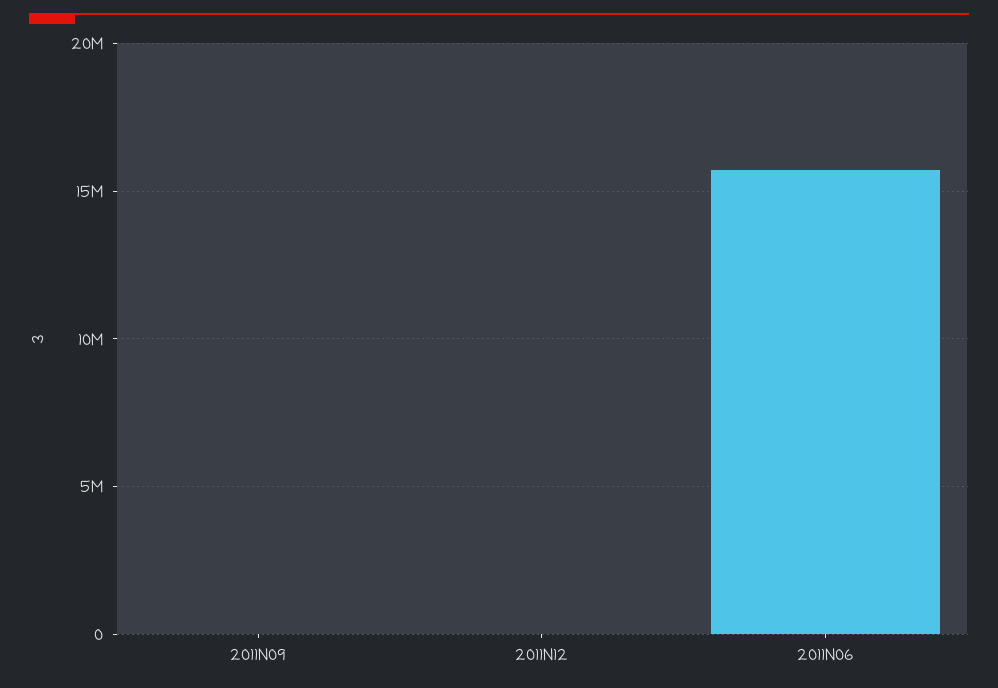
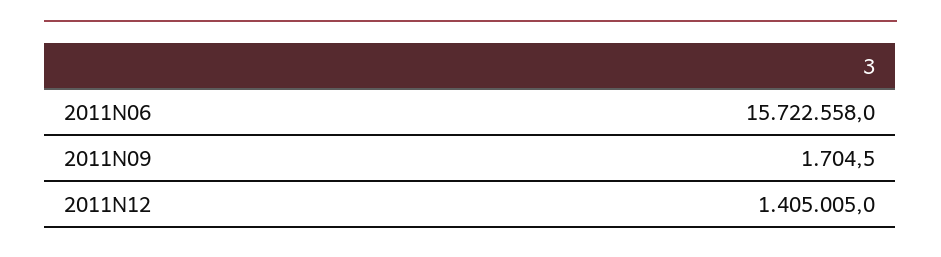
2011N12: 0 -> 1405005

